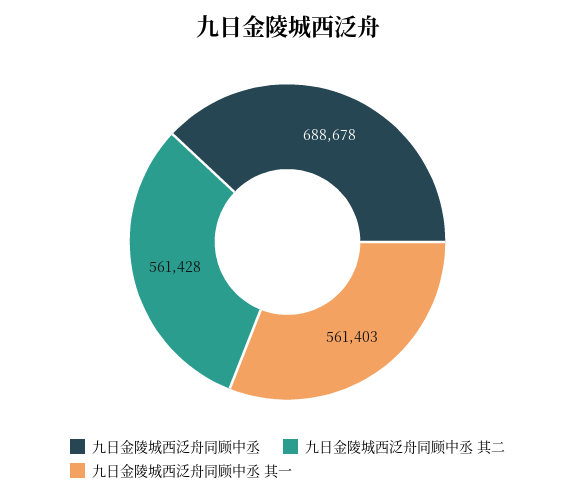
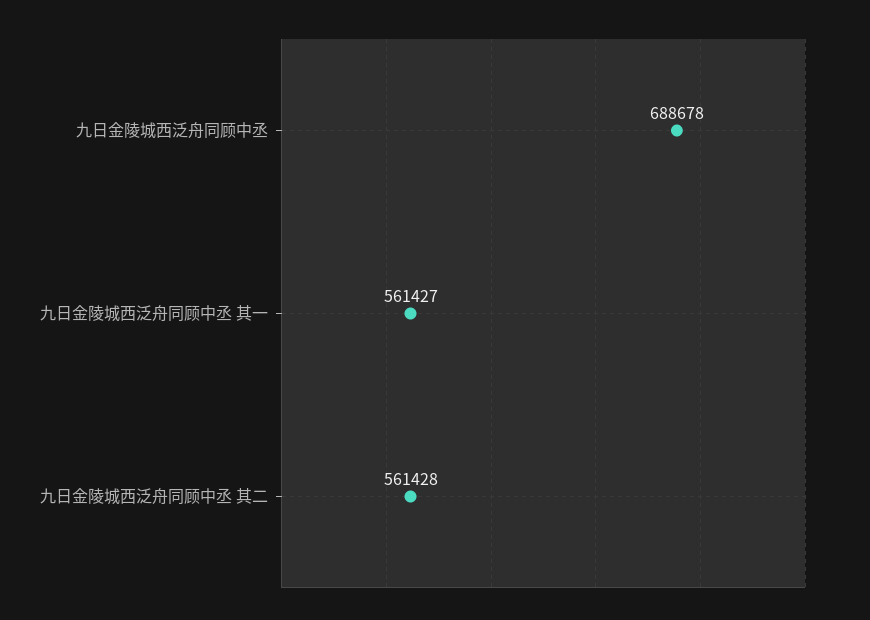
九日金陵城西泛舟同顾中丞 其一: 561403 -> 561427

